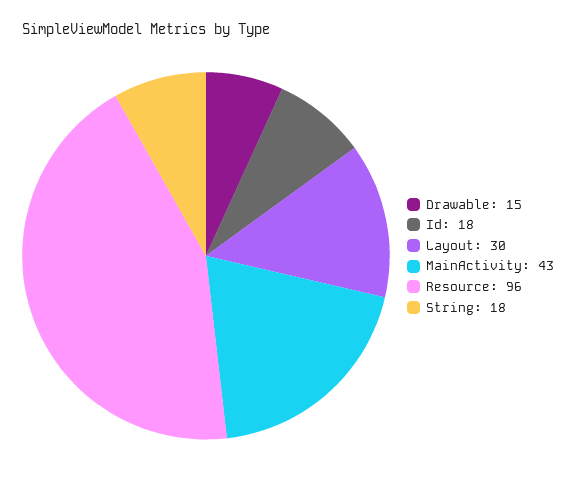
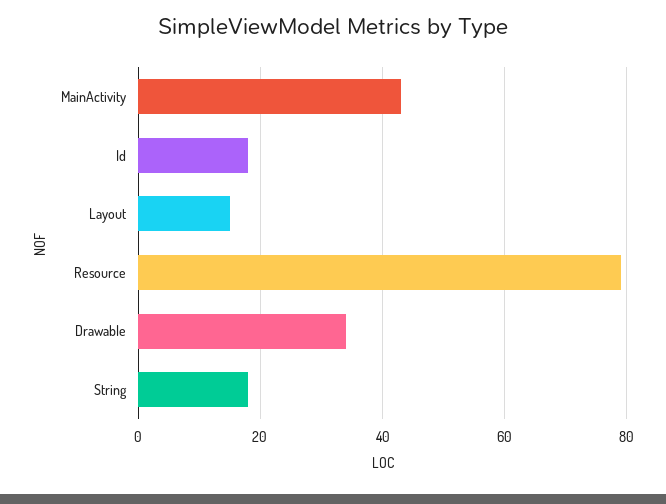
Drawable: 15 -> 35
Layout: 30 -> 15
Resource: 96 -> 80

